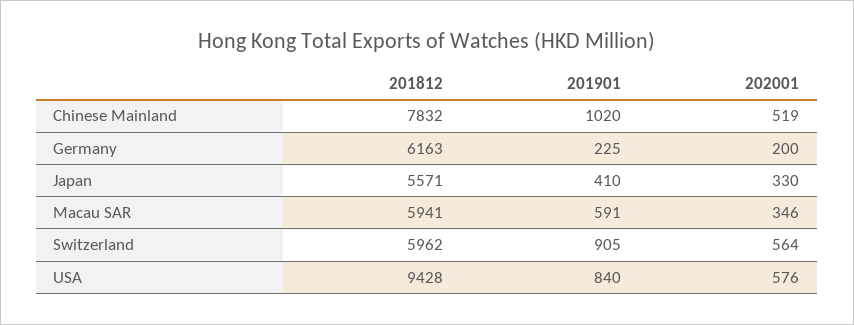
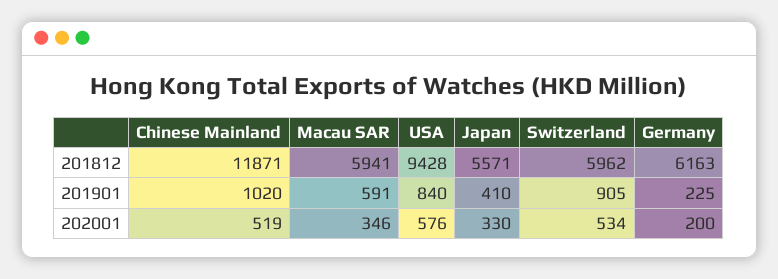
201812, Chinese Mainland: 7832 -> 11871
202001, Switzerland: 564 -> 534

